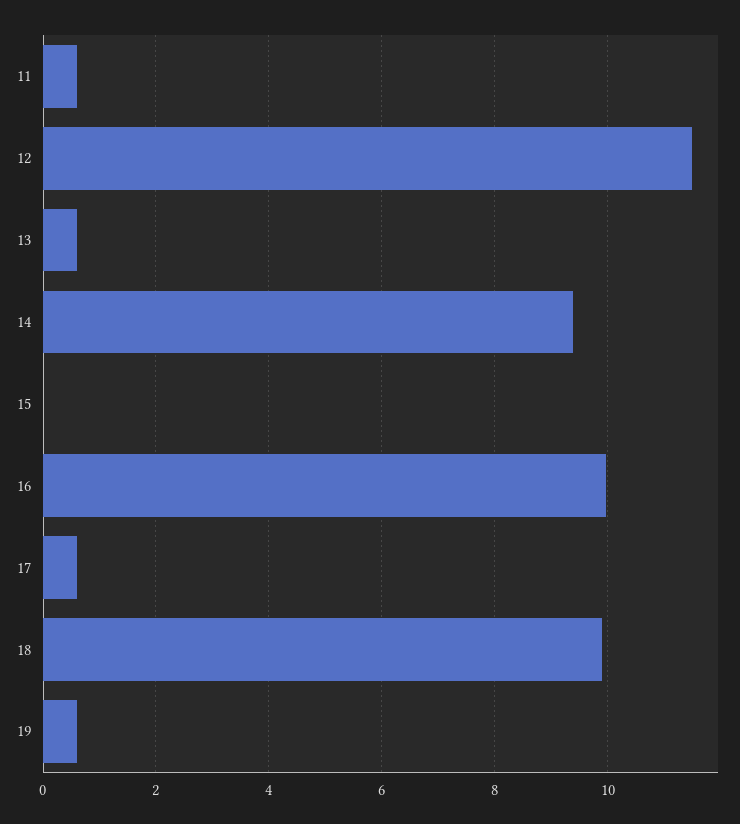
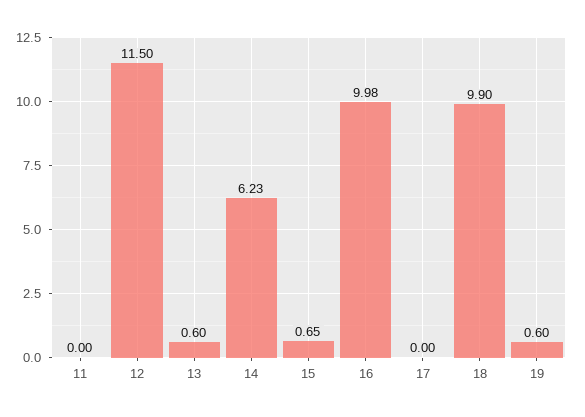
11: 0.6 -> 0
14: 9.4 -> 6.23
15: 0 -> 0.65
17: 0.6 -> 0

